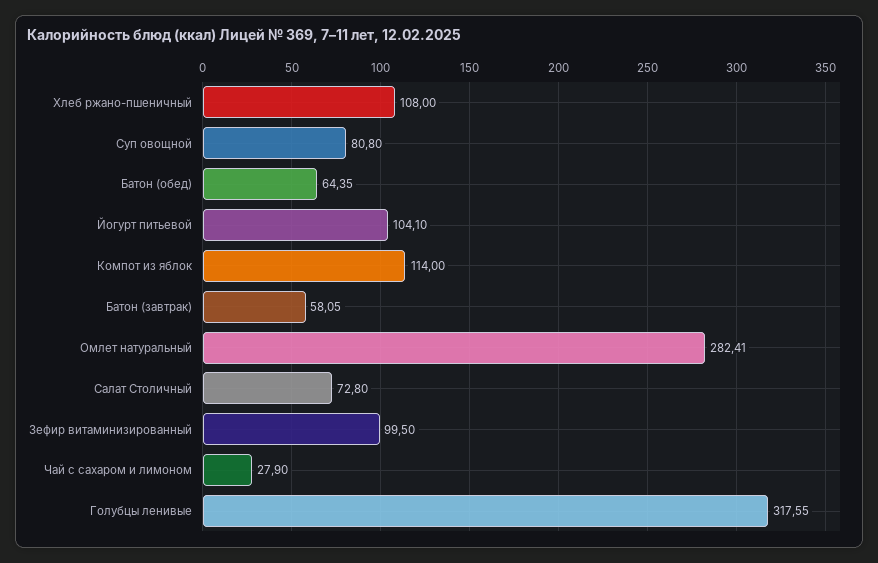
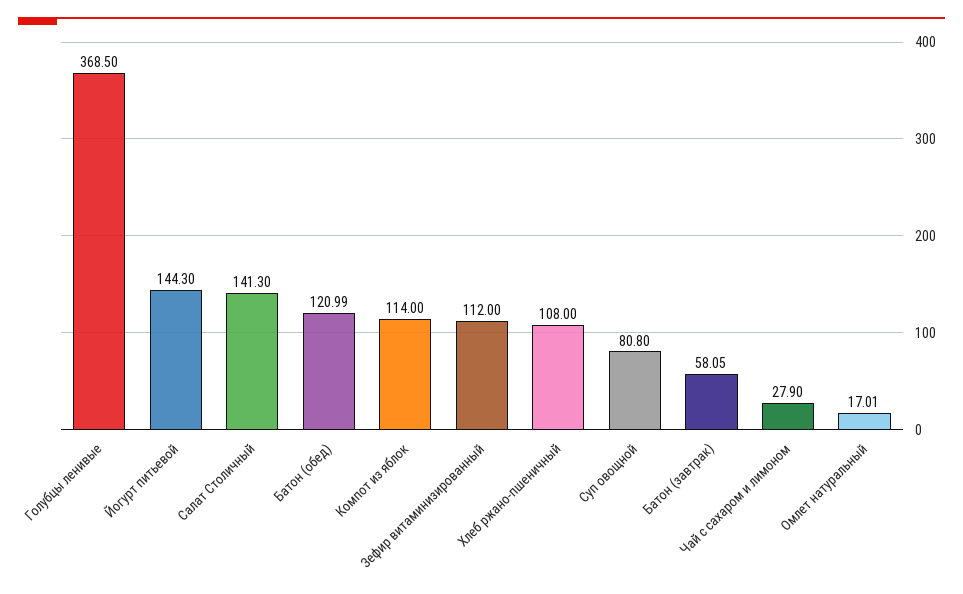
Батон (обед): 64.35 -> 120.99
Йогурт питьевой: 104.1 -> 144.3
Омлет натуральный: 282.41 -> 17.01
Салат Столичный: 72.8 -> 141.3
Зефир витаминизированный: 99.5 -> 112
Голубцы ленивые: 317.55 -> 368.5

